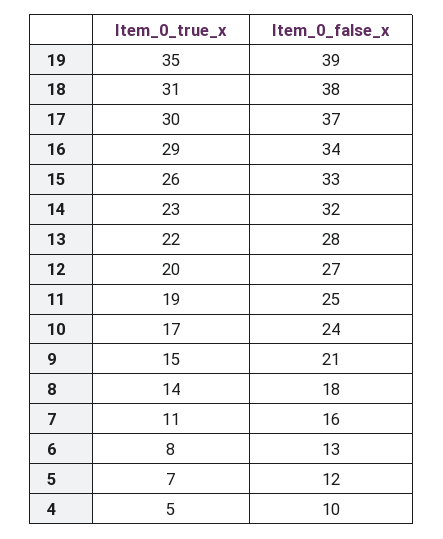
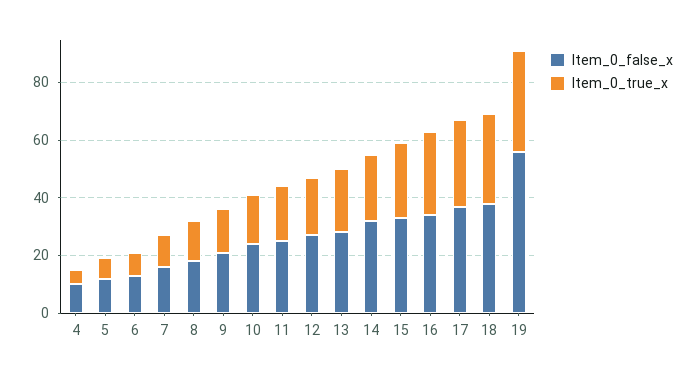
Item_0_false_x, 19: 39 -> 55

